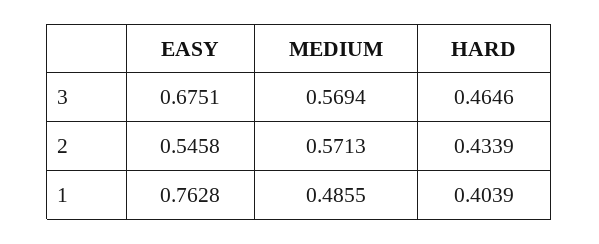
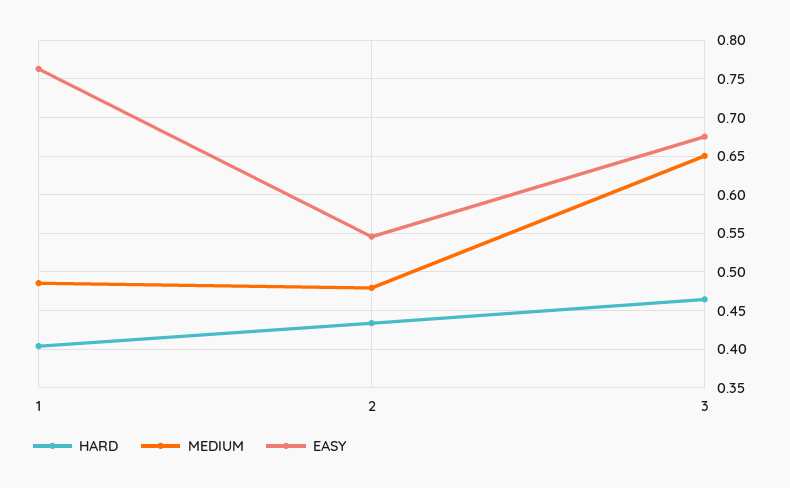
MEDIUM, 3: 0.5694 -> 0.65
MEDIUM, 2: 0.5713 -> 0.48

